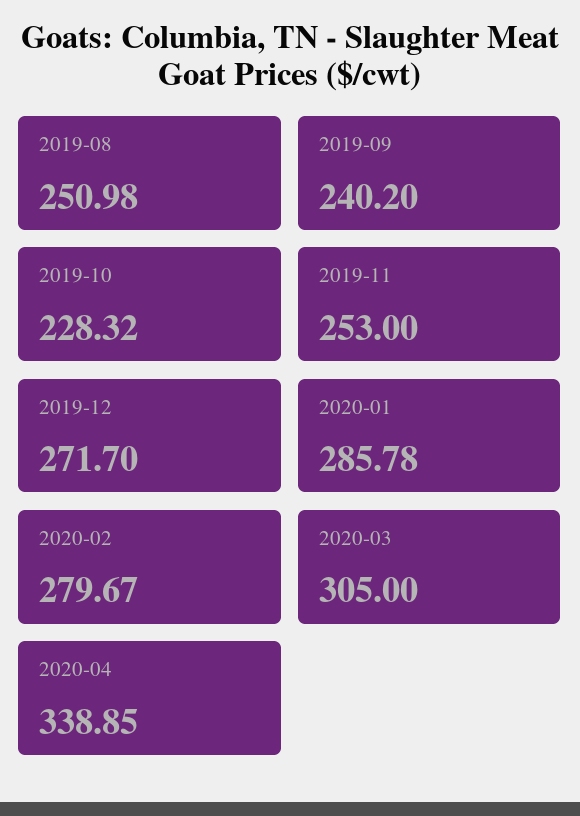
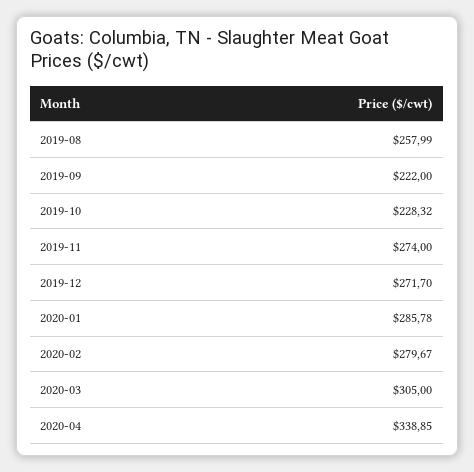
2019-08: 250.98 -> 257.99
2019-09: 240.2 -> 222
2019-11: 253 -> 274

